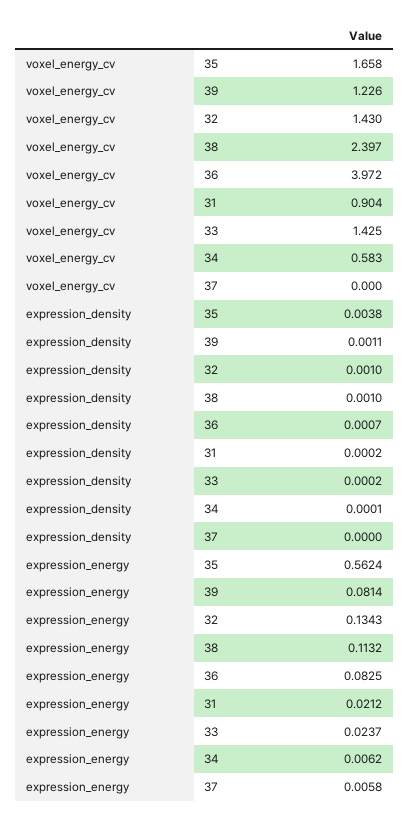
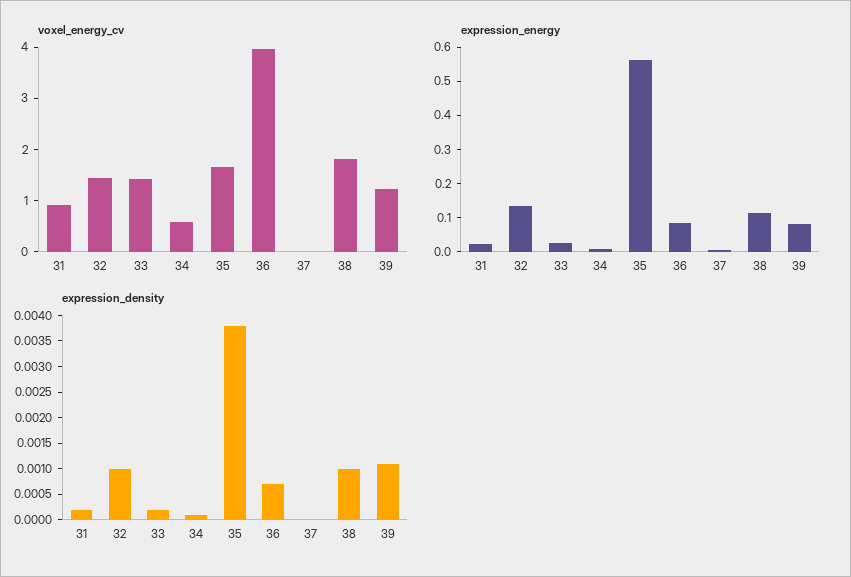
voxel_energy_cv, 38: 2.397 -> 1.8

